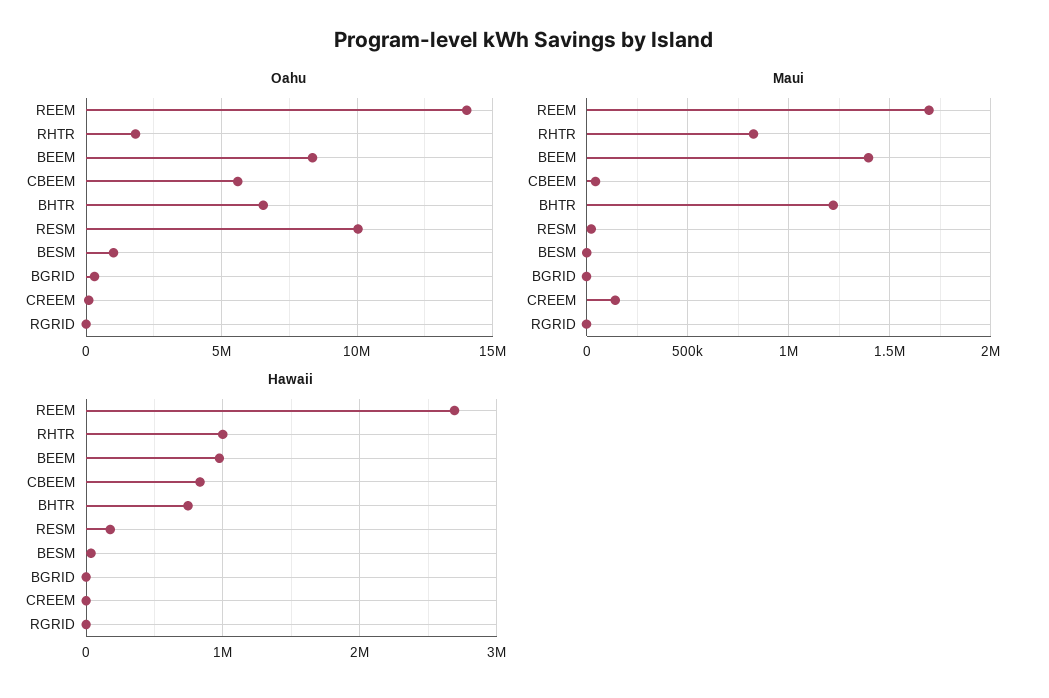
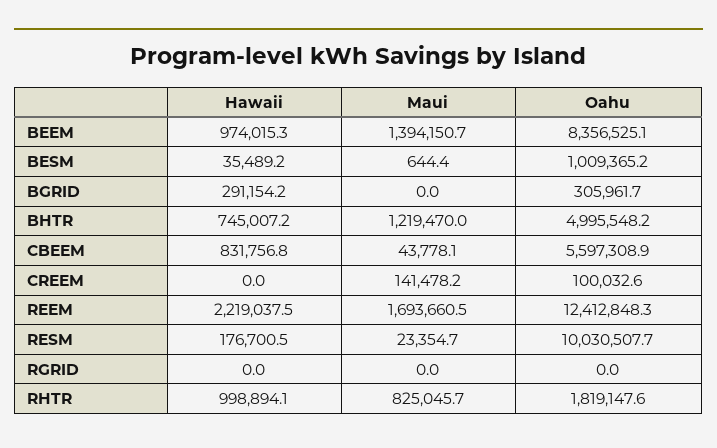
Oahu, REEM: 14000000 -> 12412848.3
Oahu, BHTR: 6500000 -> 4995548.2
Hawaii, REEM: 2700000 -> 2219037.5
Hawaii, BGRID: 0 -> 291154.2

